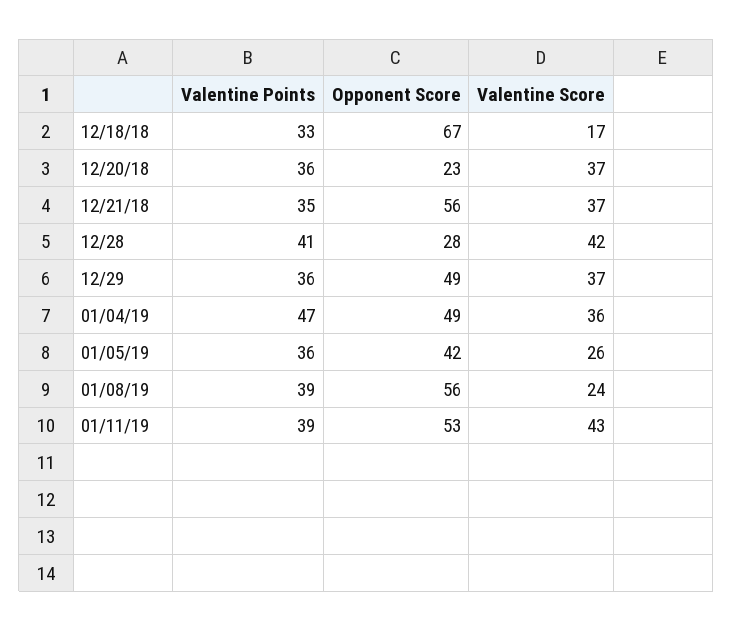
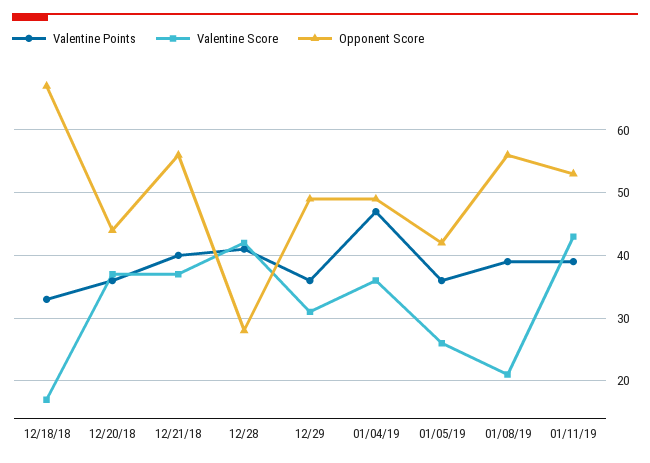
Opponent Score, 12/20/18: 23 -> 44
Valentine Points, 12/21/18: 35 -> 40
Valentine Score, 12/29: 37 -> 31
Valentine Score, 01/08/19: 24 -> 21

